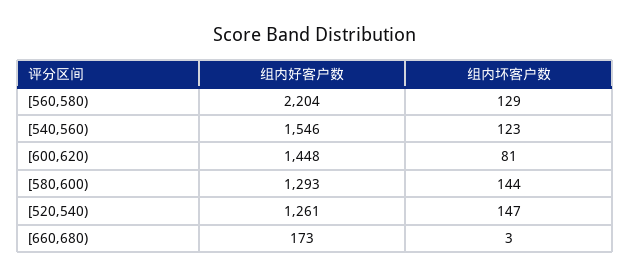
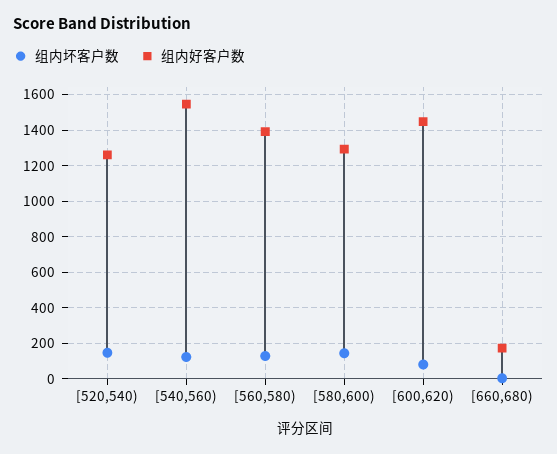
组内好客户数, [560,580): 2204 -> 1400

